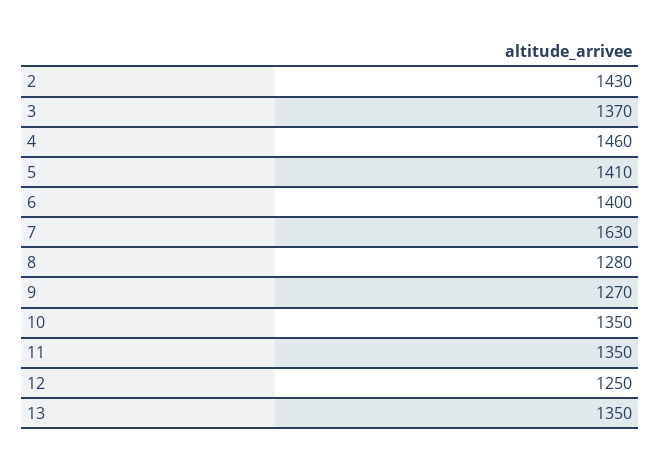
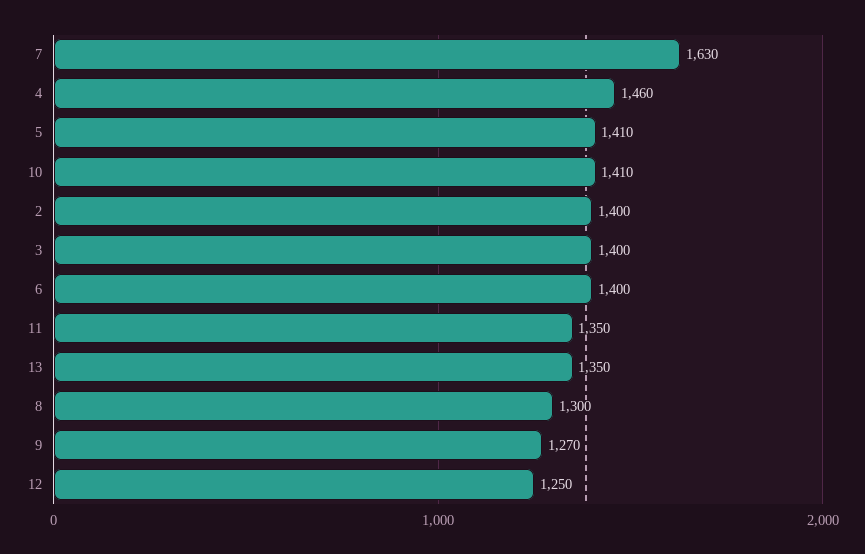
2: 1430 -> 1400
3: 1370 -> 1400
8: 1280 -> 1300
10: 1350 -> 1410

